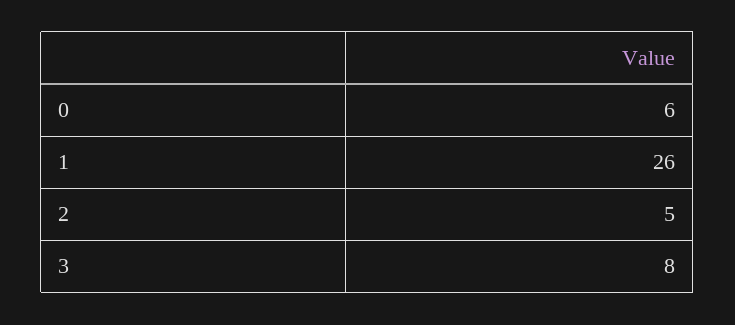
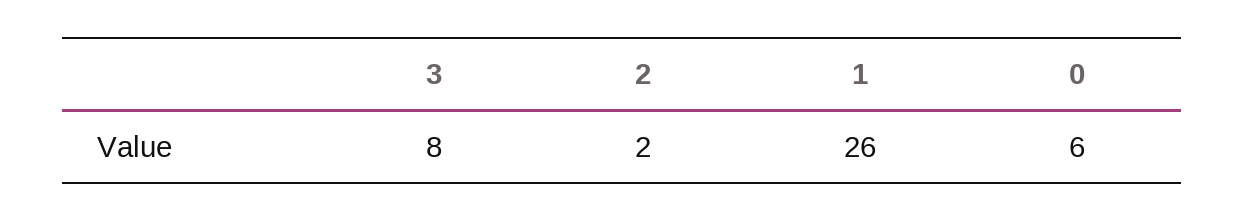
2: 5 -> 2

